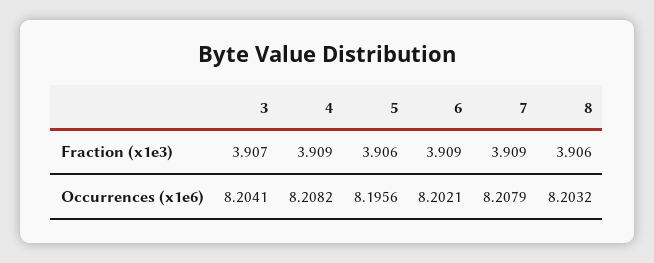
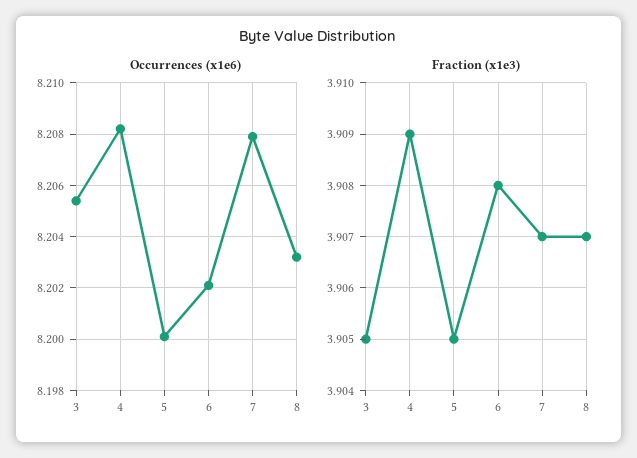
Fraction (x1e3), 3: 3.907 -> 3.905
Fraction (x1e3), 5: 3.906 -> 3.905
Fraction (x1e3), 6: 3.909 -> 3.908
Fraction (x1e3), 7: 3.909 -> 3.907
Fraction (x1e3), 8: 3.906 -> 3.907
Occurrences (x1e6), 3: 8.2041 -> 8.2055
Occurrences (x1e6), 5: 8.1956 -> 8.2

